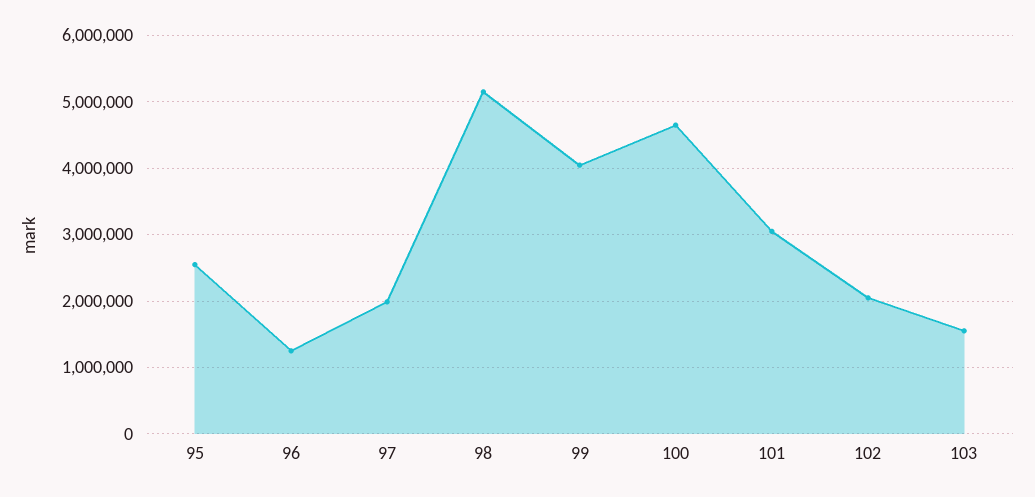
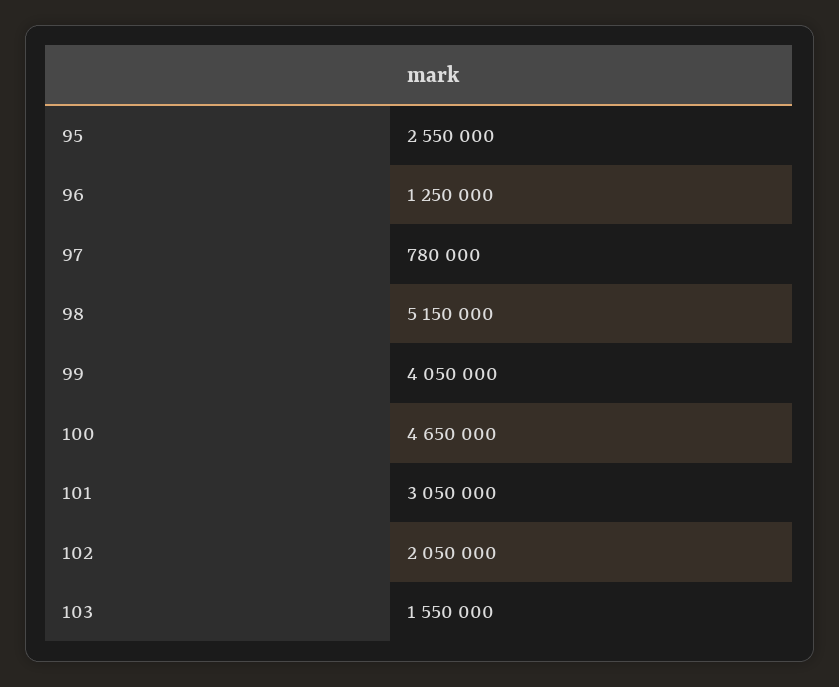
97: 2000000 -> 780000

